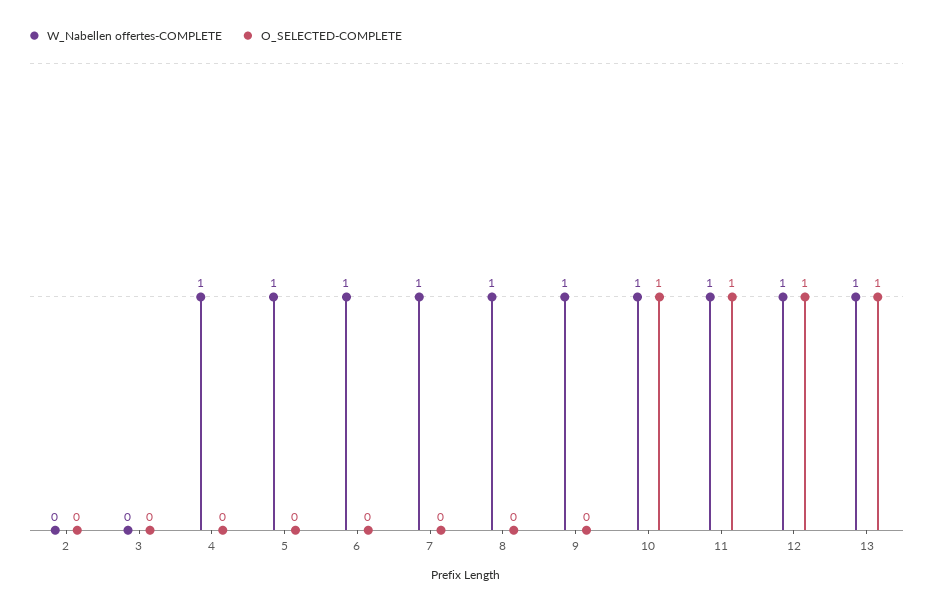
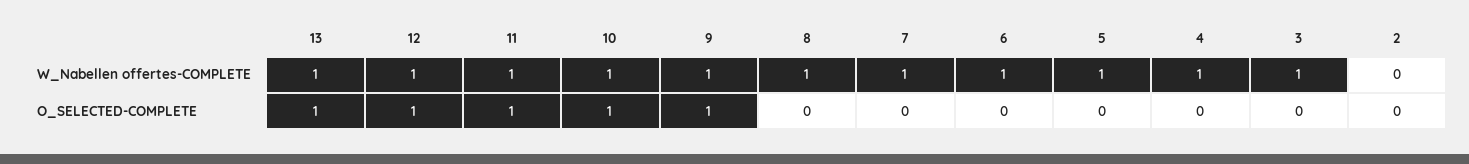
W_Nabellen offertes-COMPLETE, 3: 0 -> 1
O_SELECTED-COMPLETE, 9: 0 -> 1

